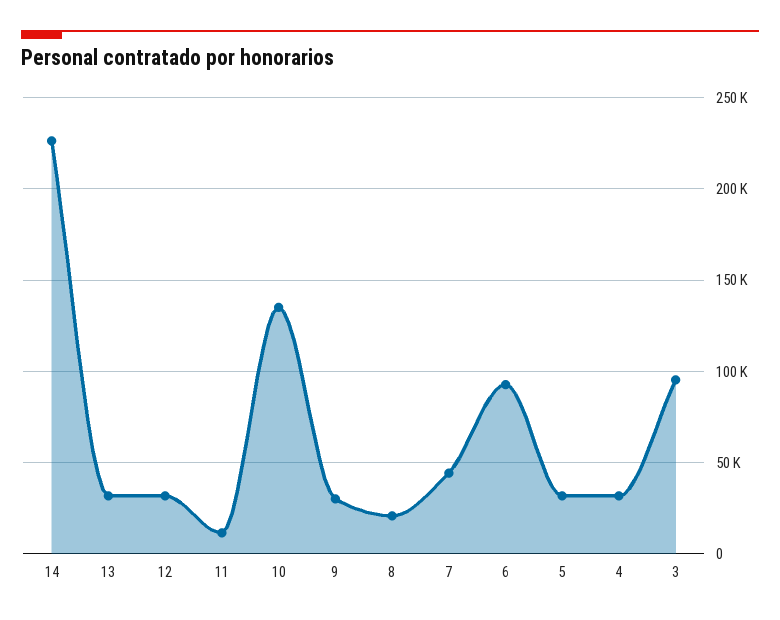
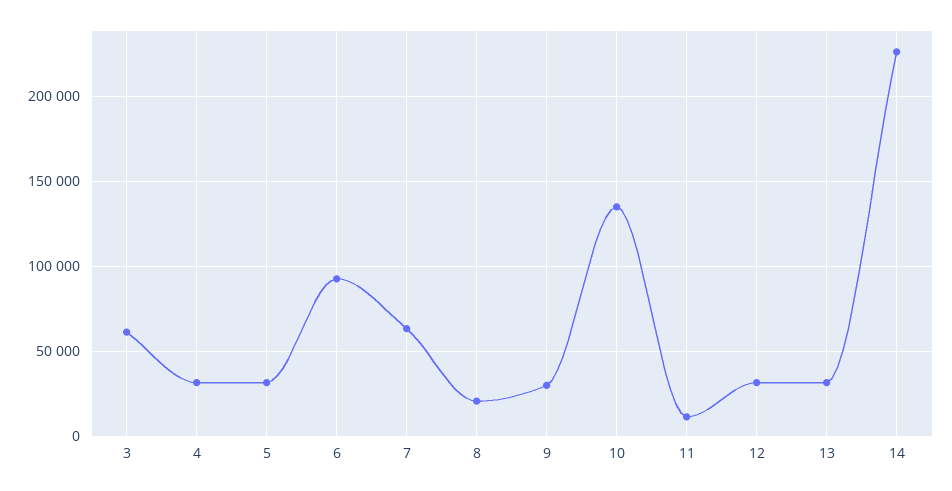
7: 45000 -> 65000
3: 95000 -> 60000

